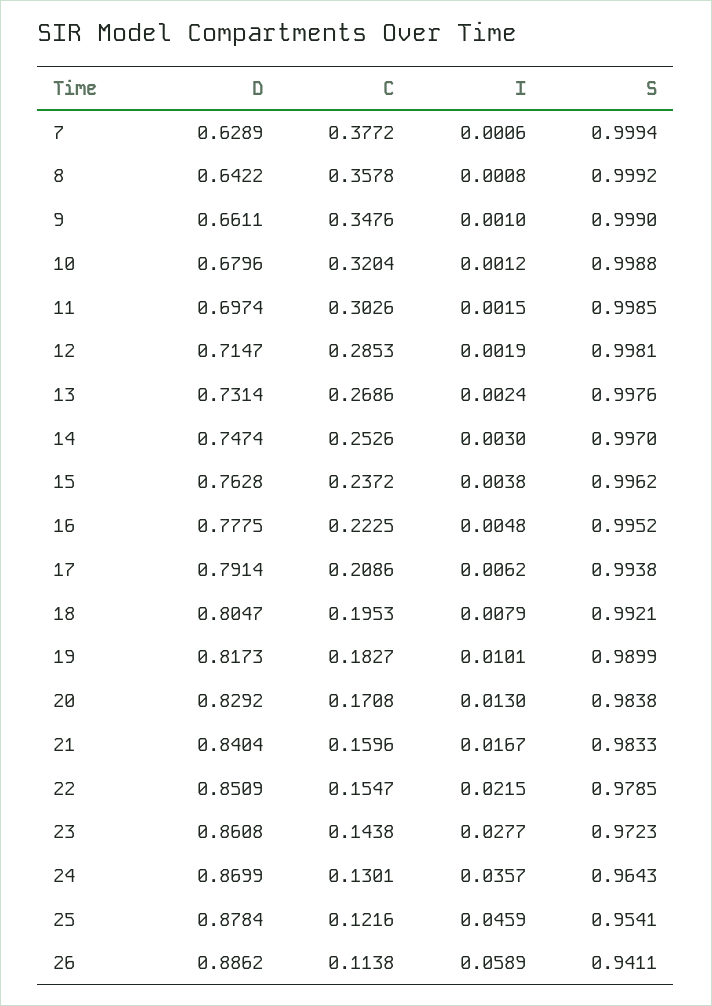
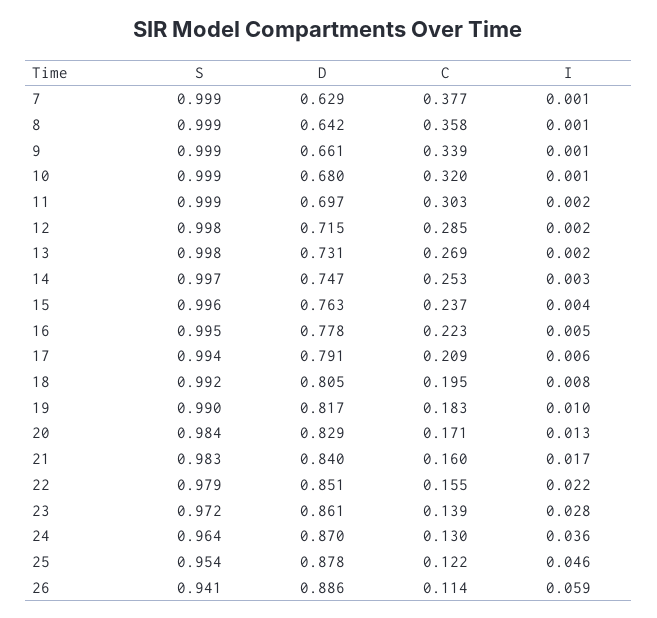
C, 9: 0.3476 -> 0.339
C, 23: 0.1438 -> 0.139

